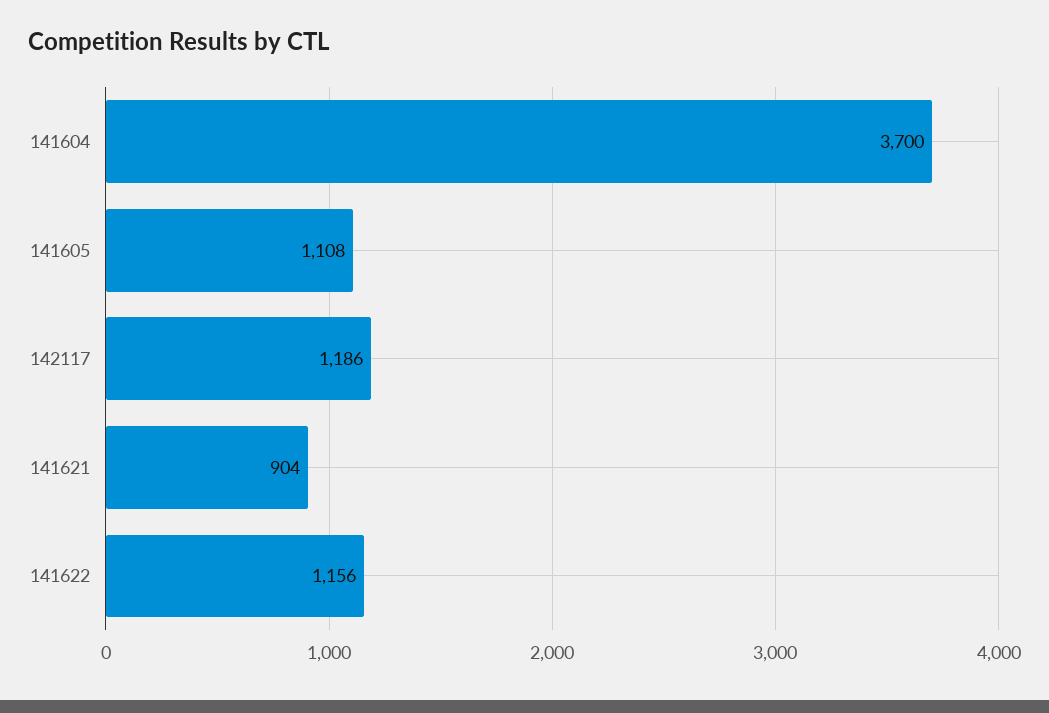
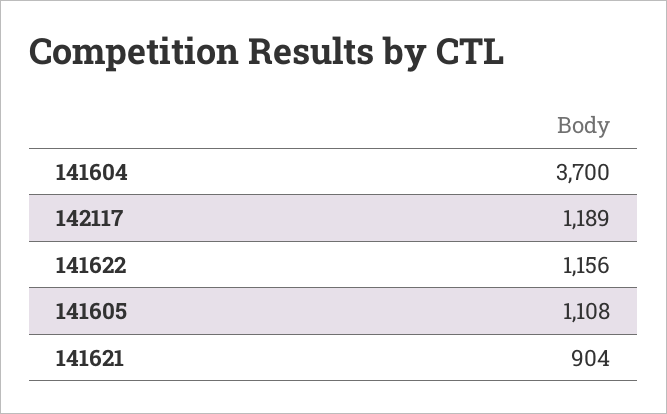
142117: 1186 -> 1189

